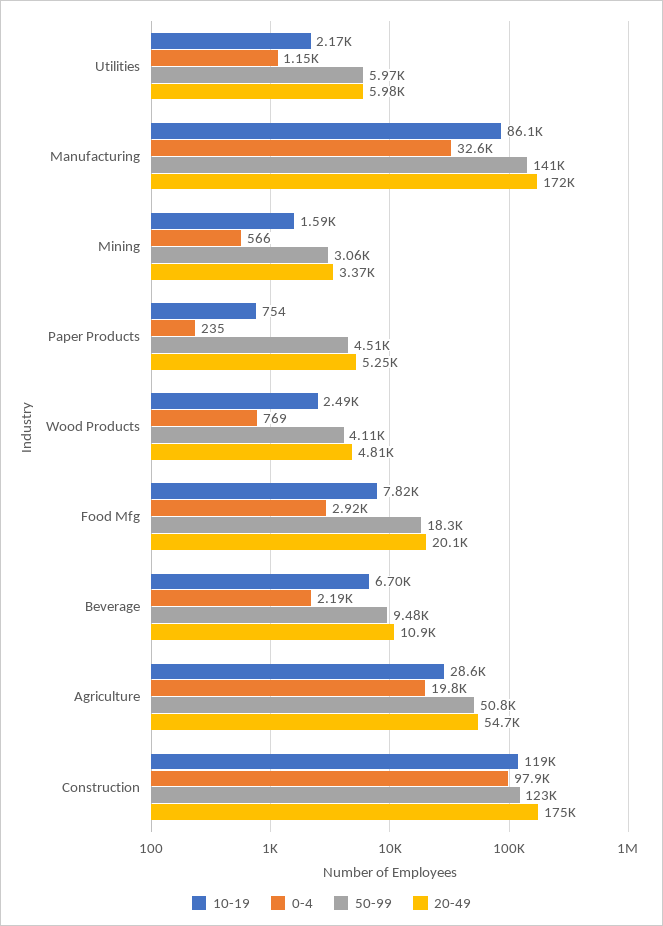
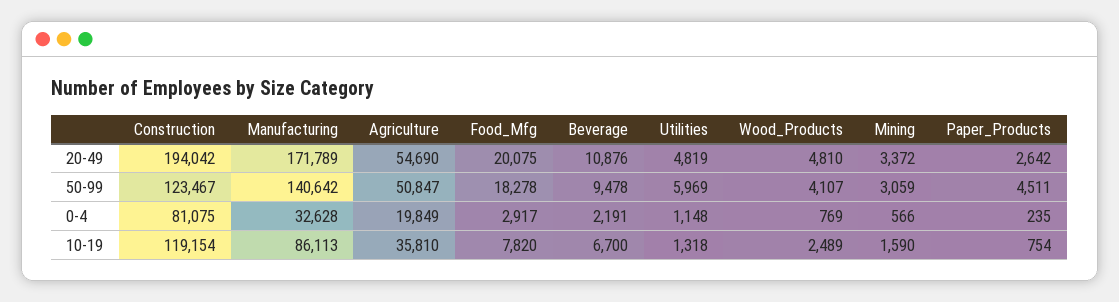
10-19, Utilities: 2170 -> 1318
20-49, Utilities: 5980 -> 4819
20-49, Paper Products: 5250 -> 2642
10-19, Agriculture: 28600 -> 35810
0-4, Construction: 97900 -> 81075
20-49, Construction: 175000 -> 194042

